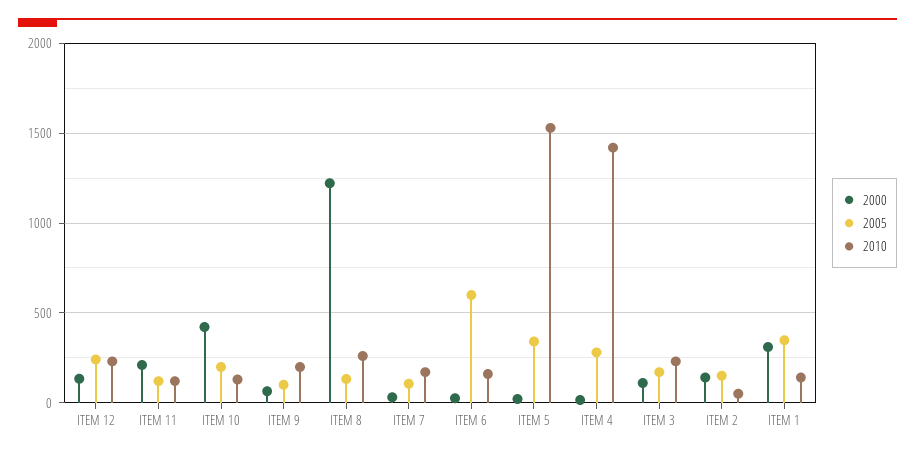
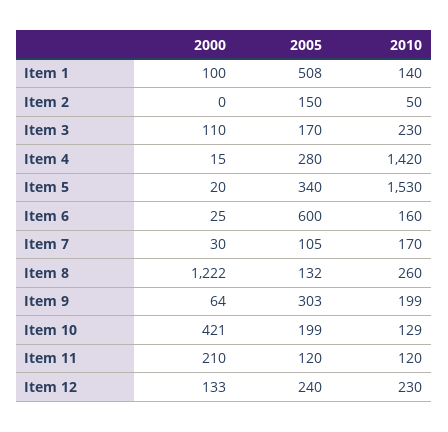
2005, ITEM 9: 100 -> 303
2000, ITEM 2: 150 -> 0
2000, ITEM 1: 300 -> 100
2005, ITEM 1: 350 -> 508

